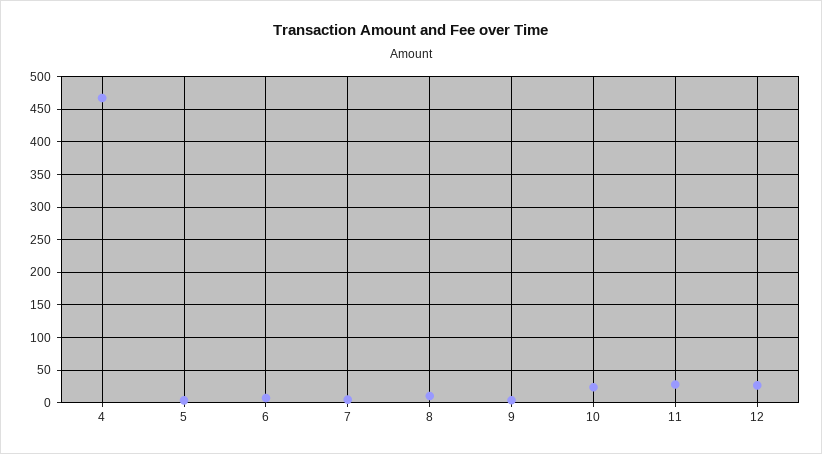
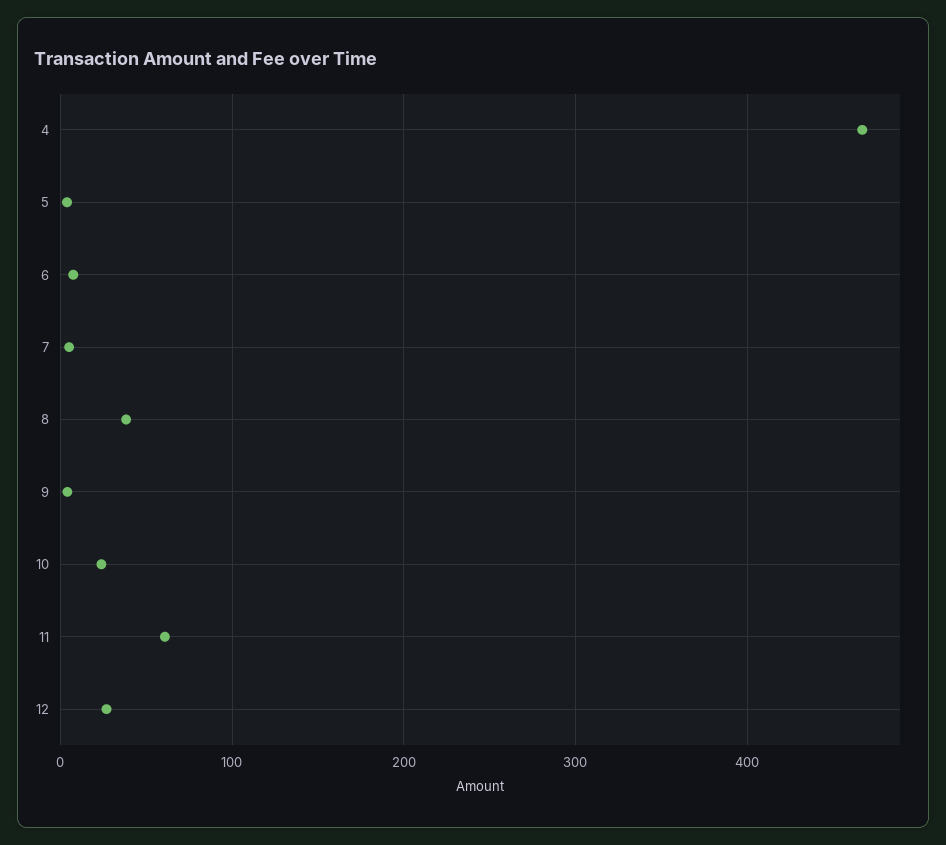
8: 10 -> 40
11: 30 -> 60

